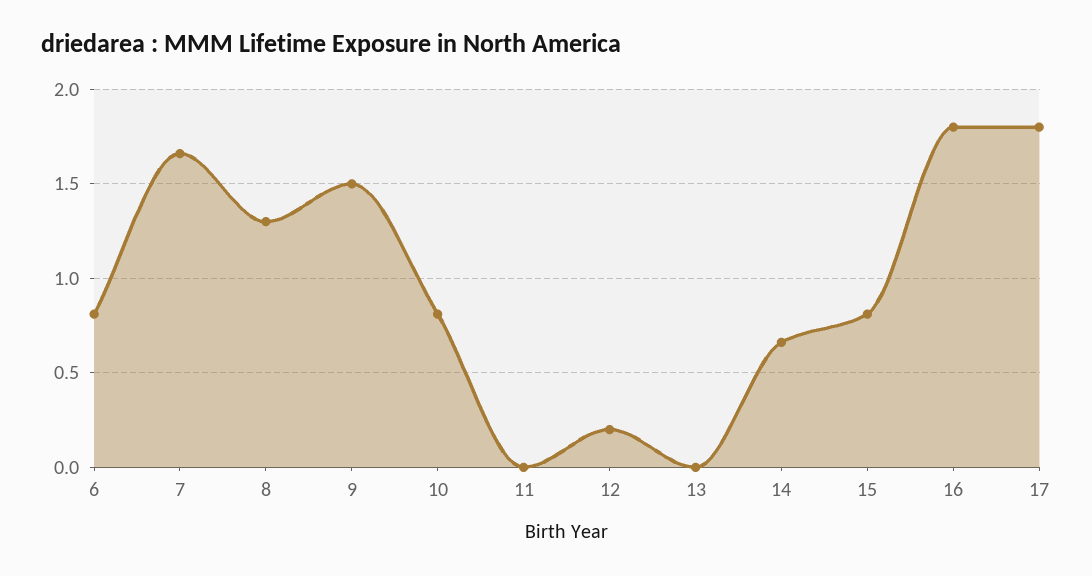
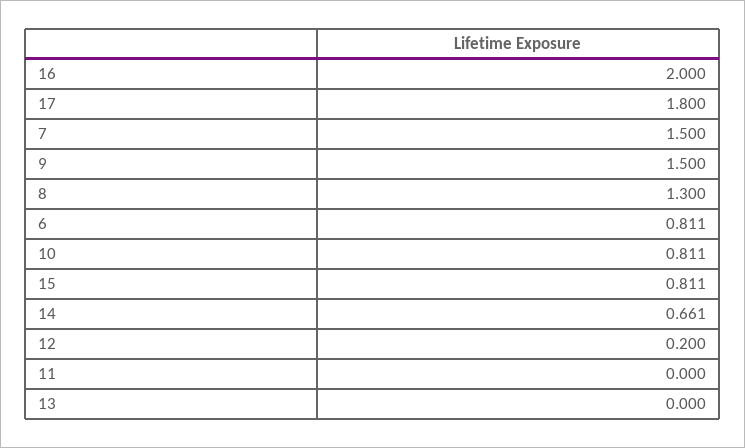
7: 1.65 -> 1.5
16: 1.8 -> 2

